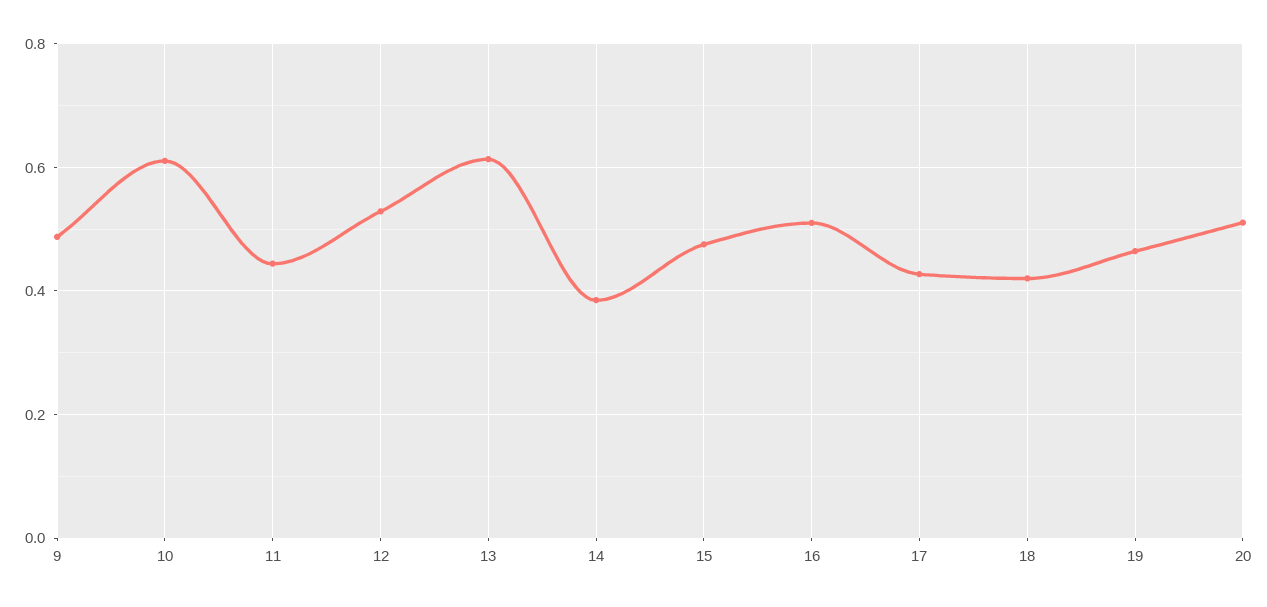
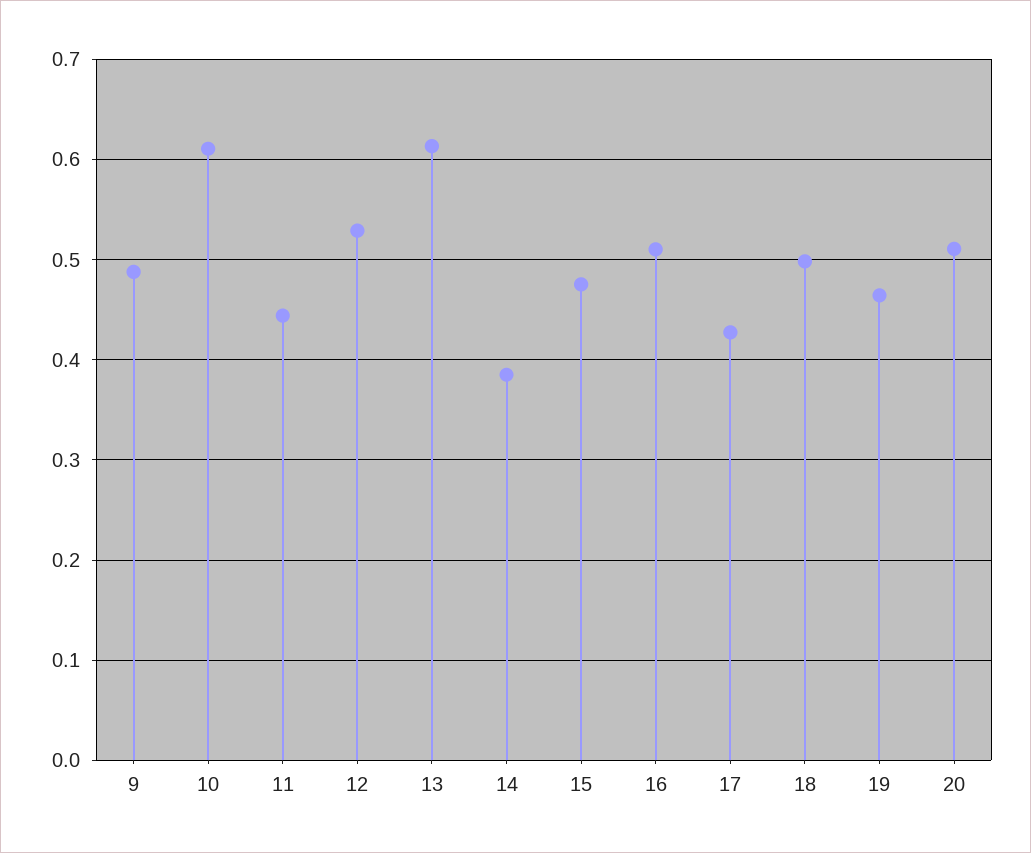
18: 0.42 -> 0.5

